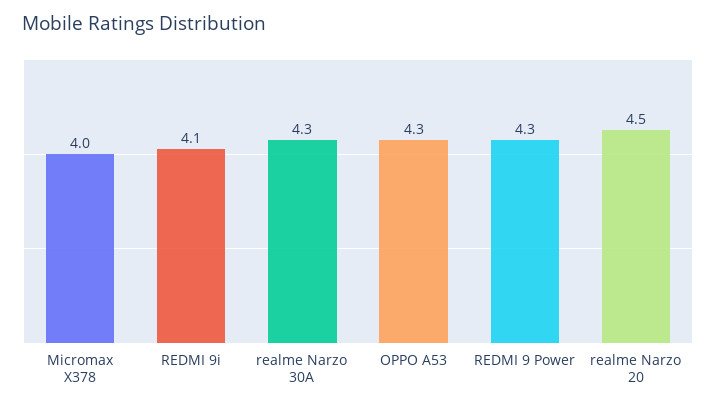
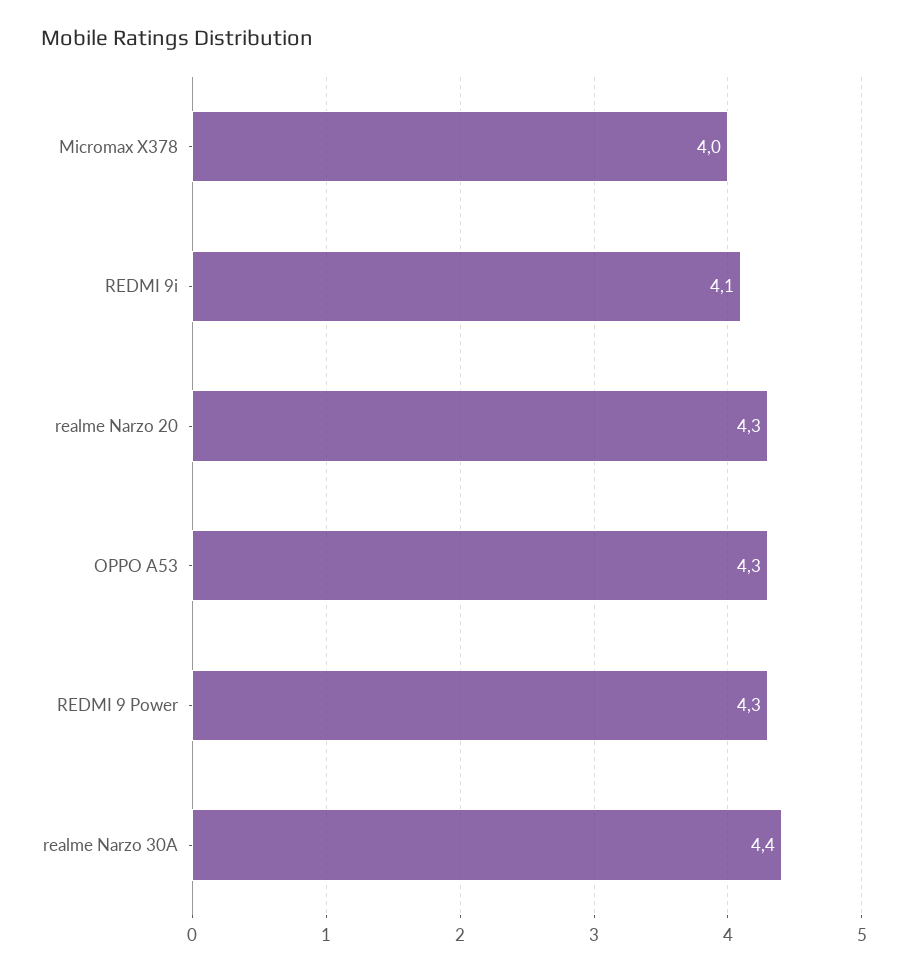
realme Narzo 30A: 4.3 -> 4.4
realme Narzo 20: 4.5 -> 4.3

